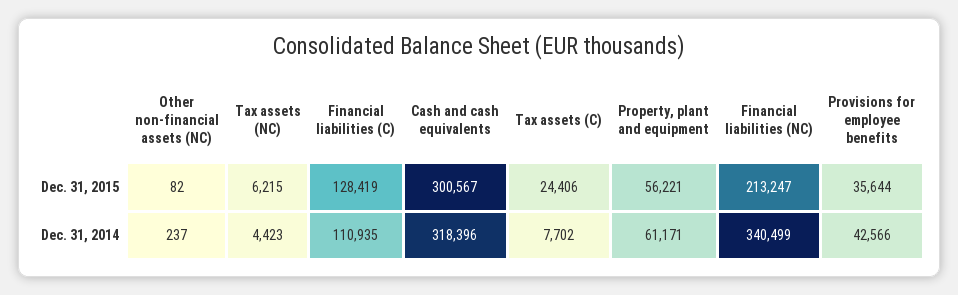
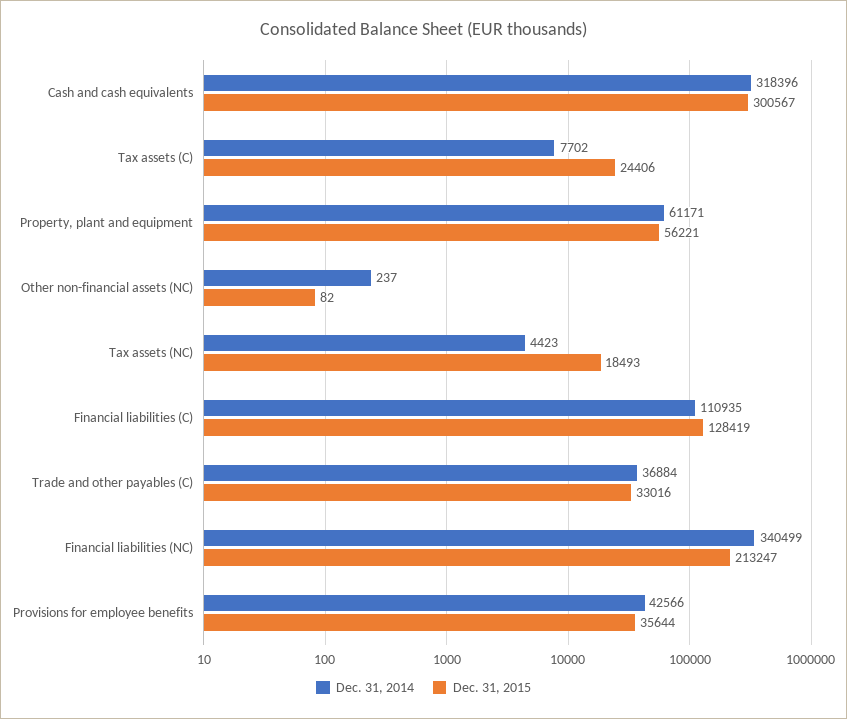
Dec. 31, 2015, Tax assets (NC): 6215 -> 18493
Dec. 31, 2014, Trade and other payables (C): none -> 36884
Dec. 31, 2015, Trade and other payables (C): none -> 33016

